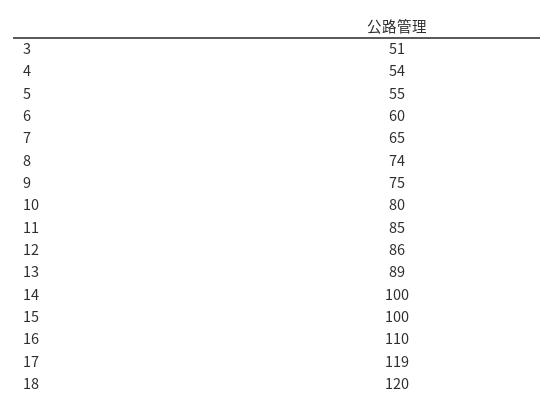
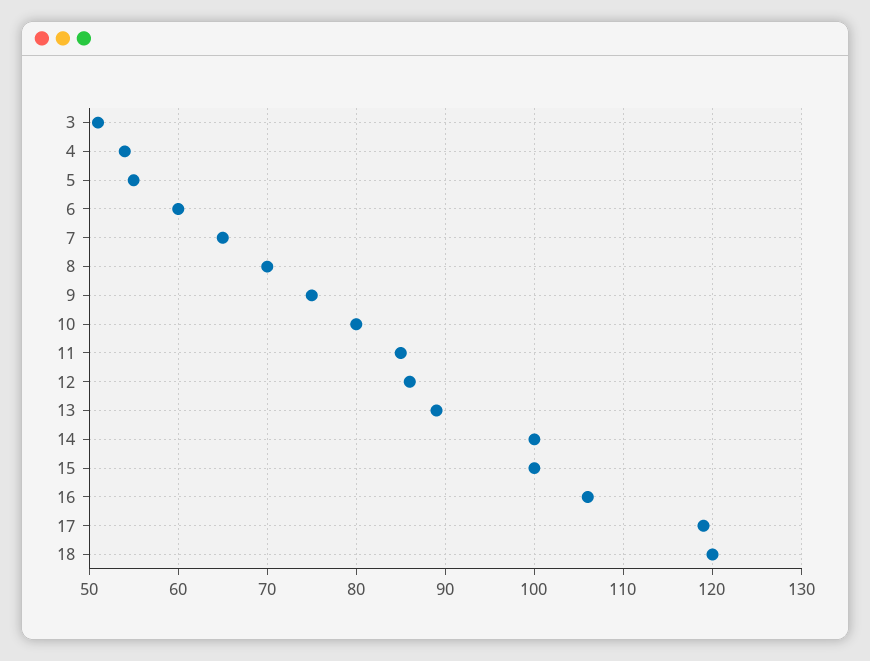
8: 74 -> 70
16: 110 -> 106

